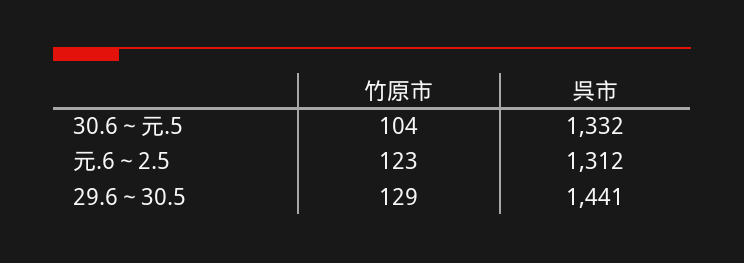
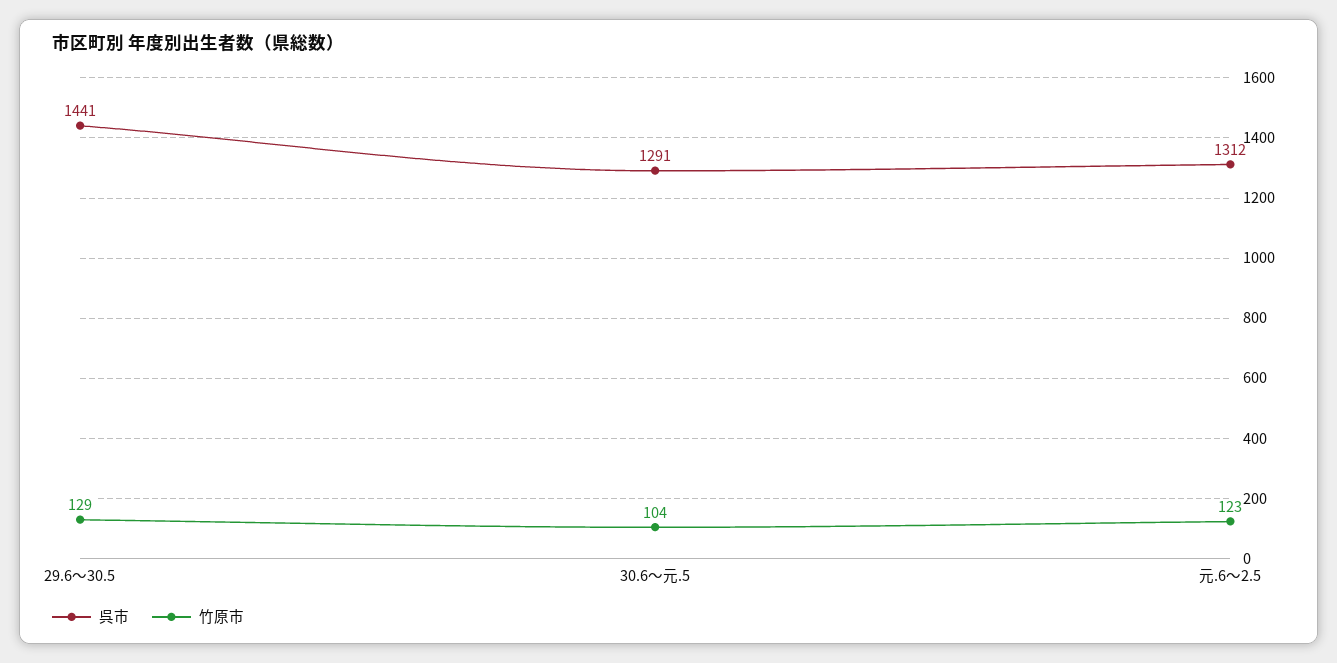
呉市, 30.6～元.5: 1332 -> 1291

